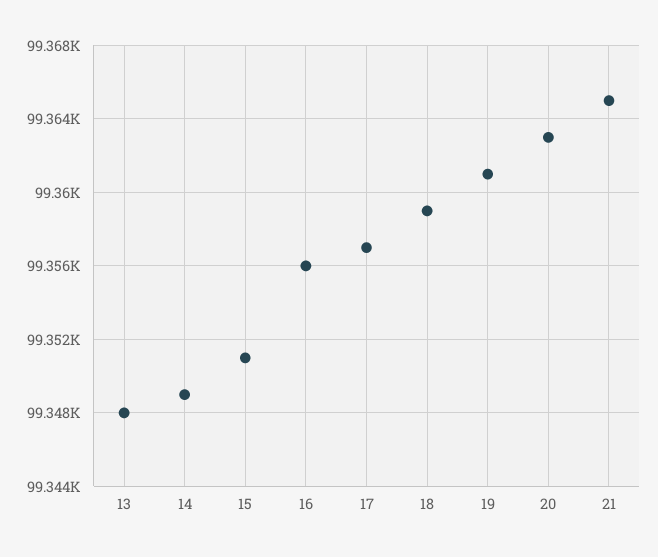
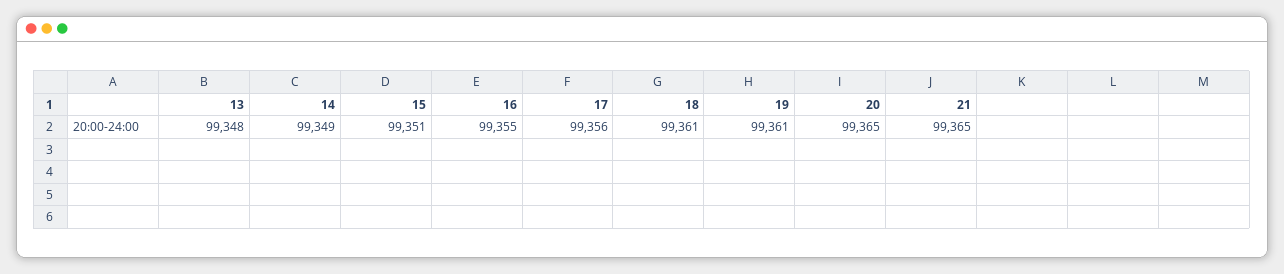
16: 99356 -> 99355
17: 99357 -> 99356
18: 99359 -> 99361
20: 99363 -> 99365

